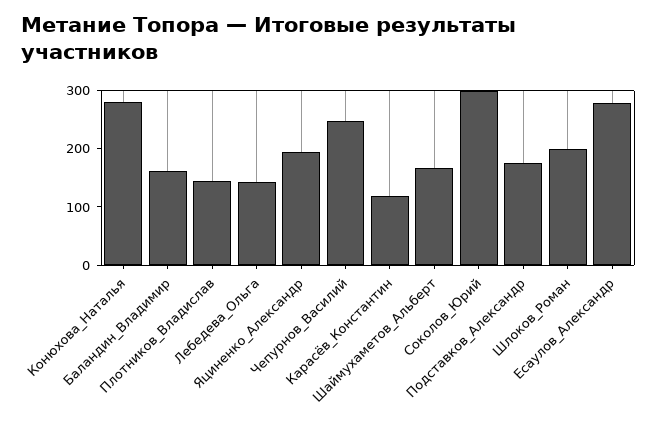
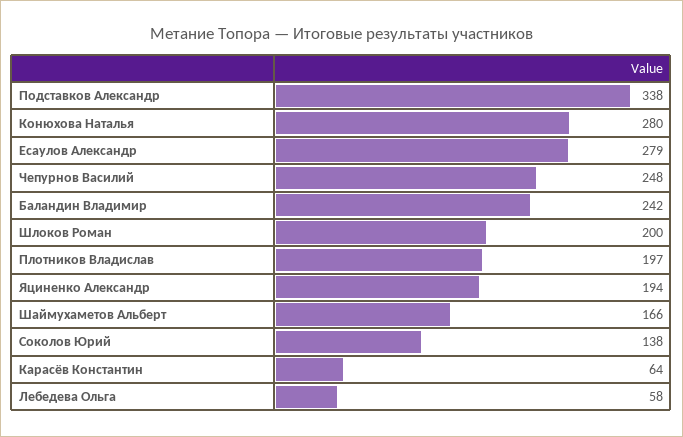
Баландин_Владимир: 160 -> 242
Плотников_Владислав: 140 -> 197
Лебедева_Ольга: 140 -> 58
Карасёв_Константин: 120 -> 64
Соколов_Юрий: 300 -> 138
Подставков_Александр: 180 -> 338

